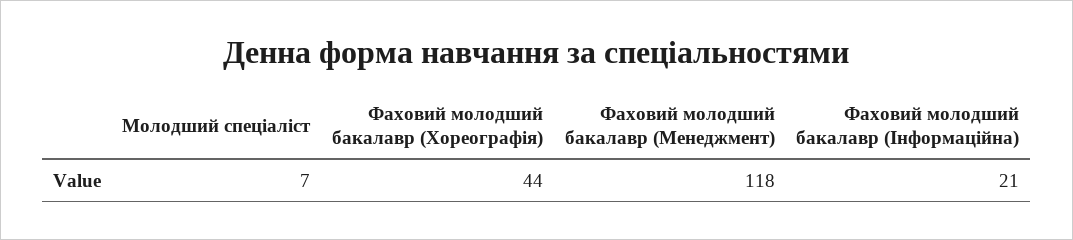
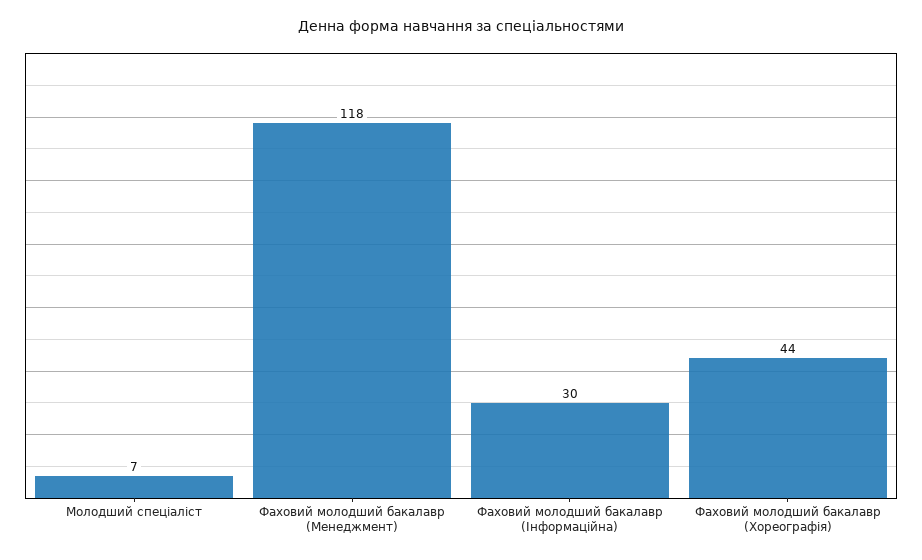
Фаховий молодший бакалавр (Інформаційна): 21 -> 30

